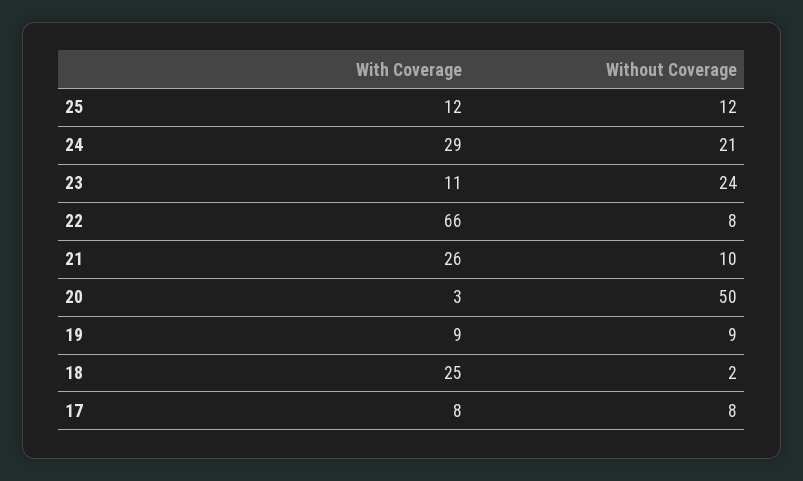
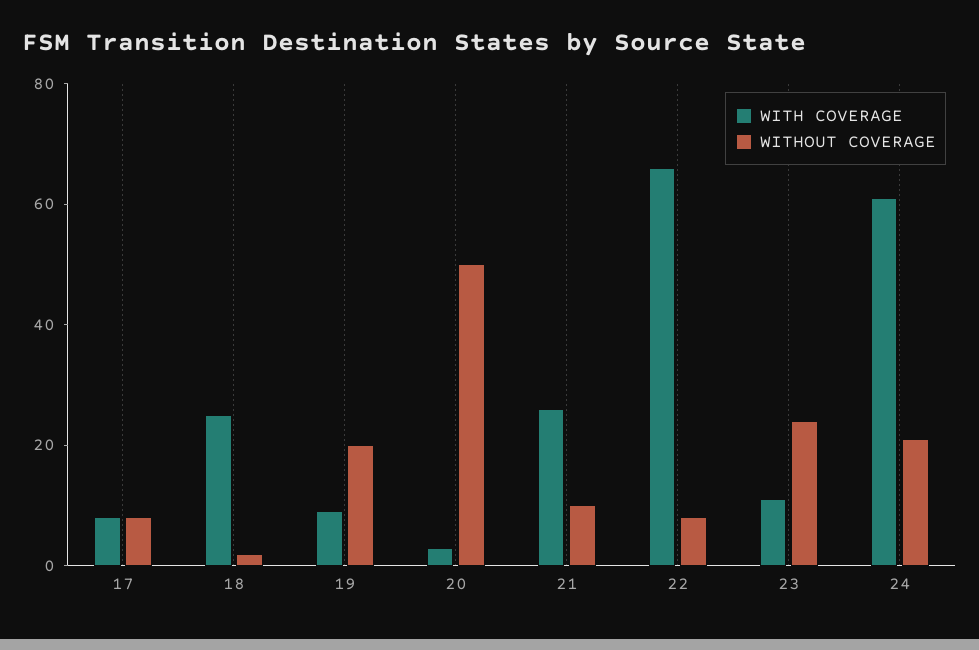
With Coverage, 25: 12 -> none
Without Coverage, 25: 12 -> none
With Coverage, 24: 29 -> 60
Without Coverage, 19: 9 -> 20

